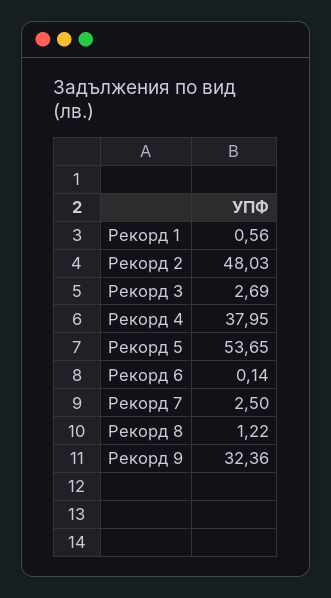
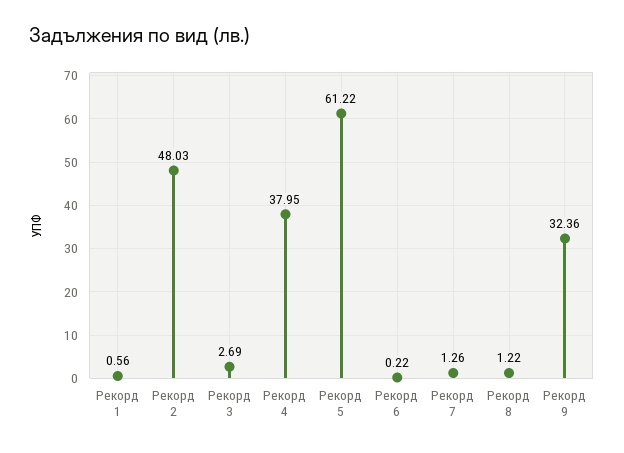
Рекорд 5: 53.65 -> 61.22
Рекорд 6: 0.14 -> 0.22
Рекорд 7: 2.5 -> 1.26

